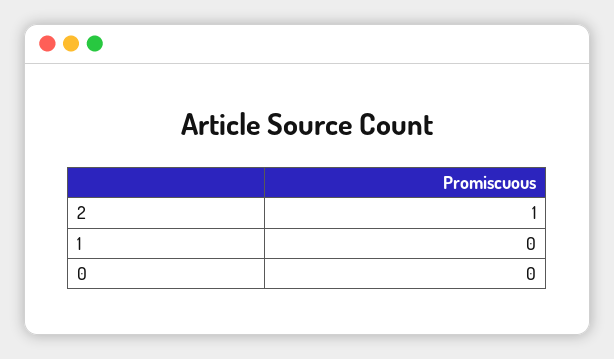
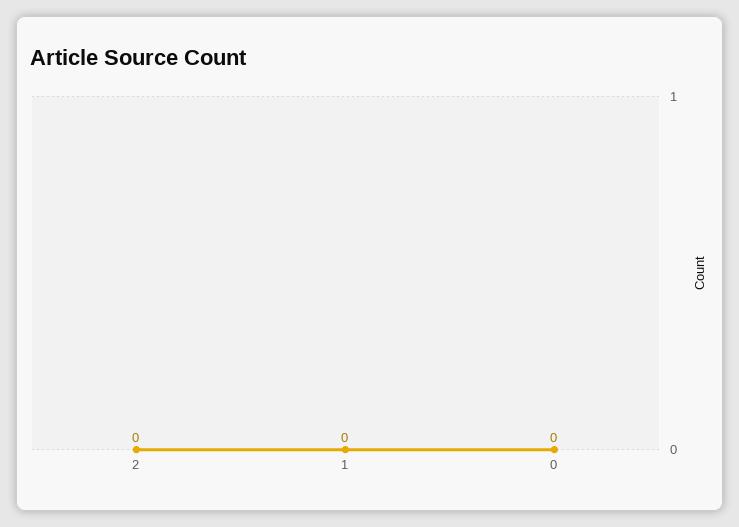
2: 1 -> 0

